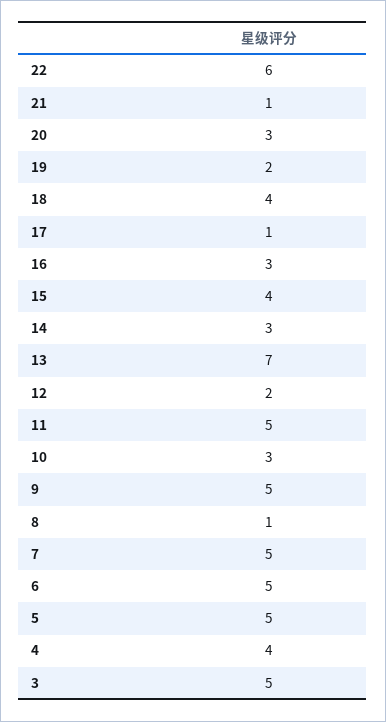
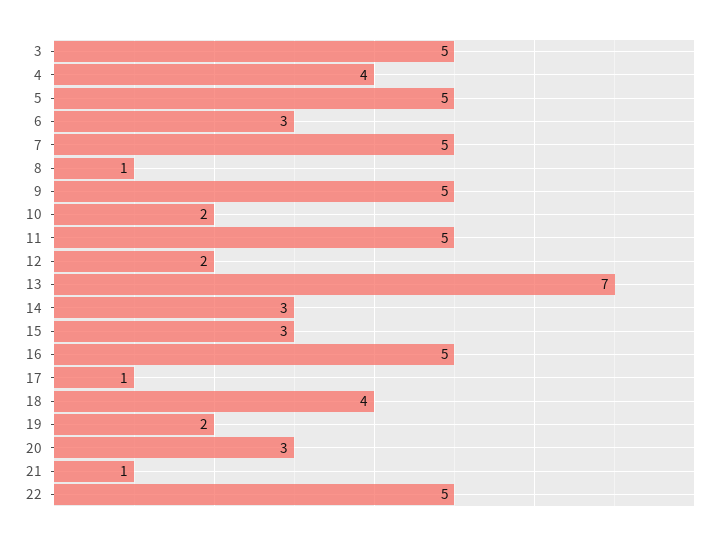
22: 6 -> 5
16: 3 -> 5
15: 4 -> 3
10: 3 -> 2
6: 5 -> 3

